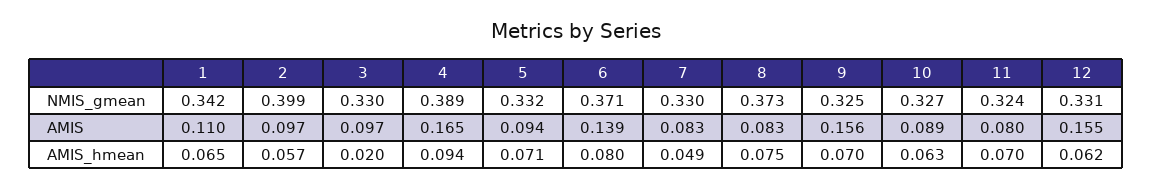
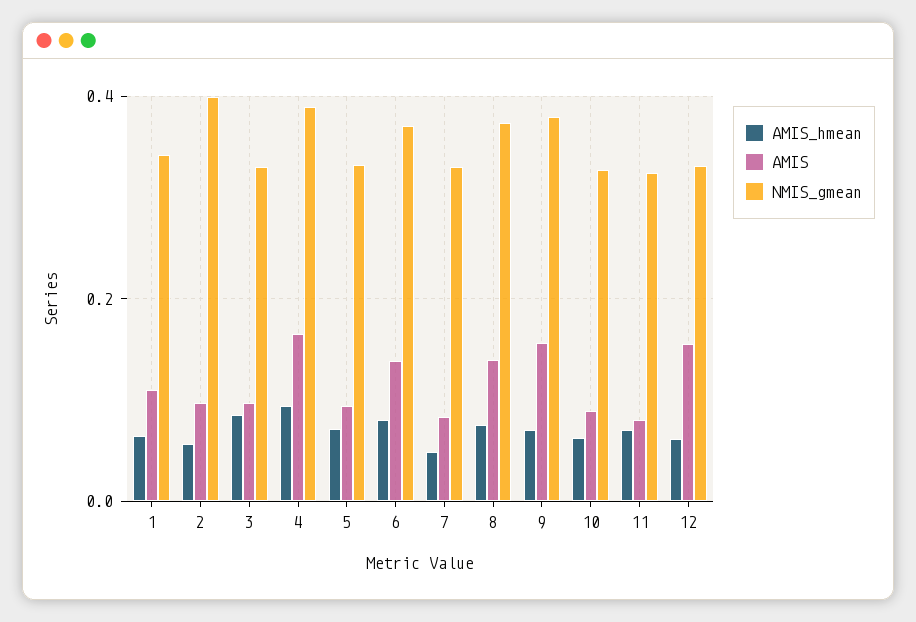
NMIS_gmean, 9: 0.325 -> 0.38
AMIS, 8: 0.083 -> 0.14
AMIS_hmean, 3: 0.02 -> 0.08

